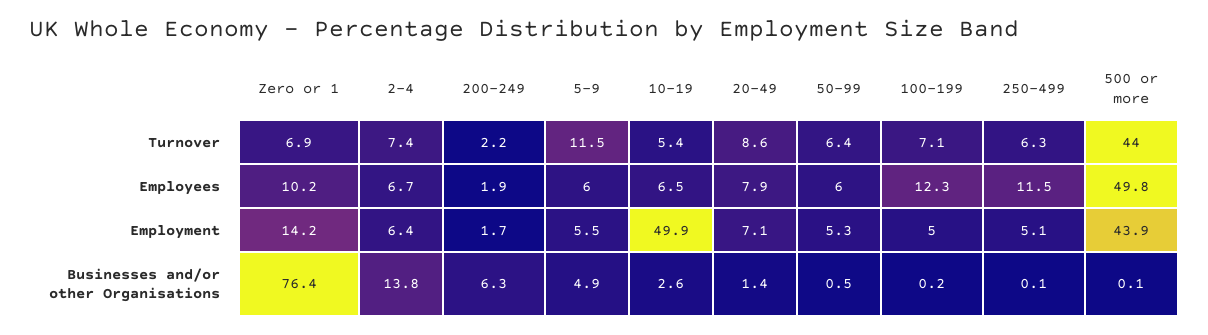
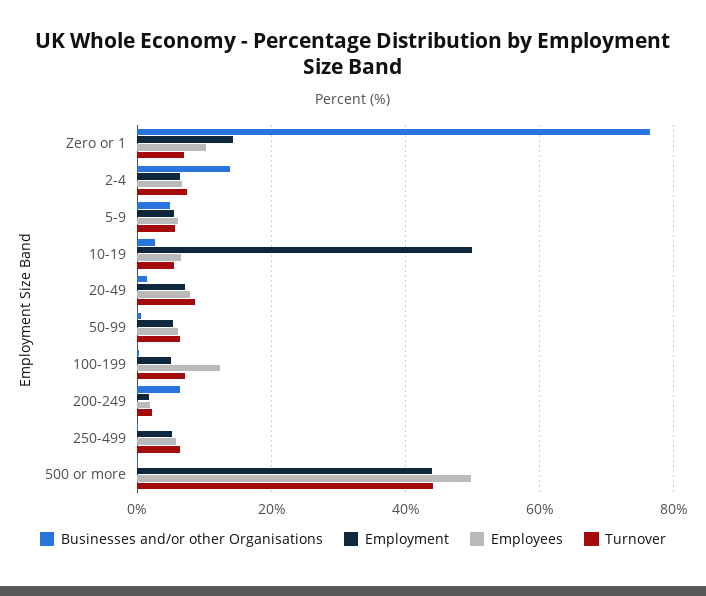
Turnover, 5-9: 11.5 -> 6
Employees, 250-499: 11.5 -> 6

